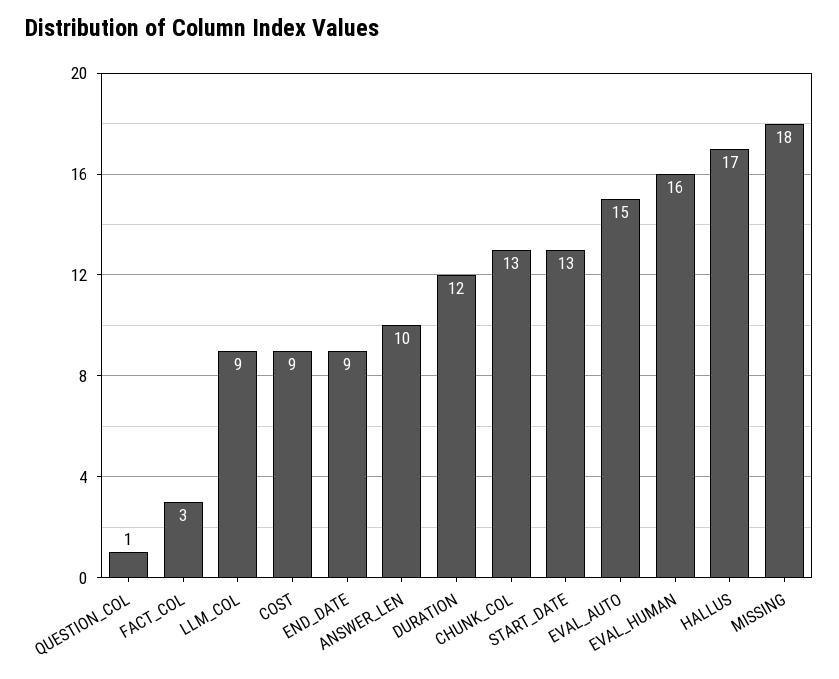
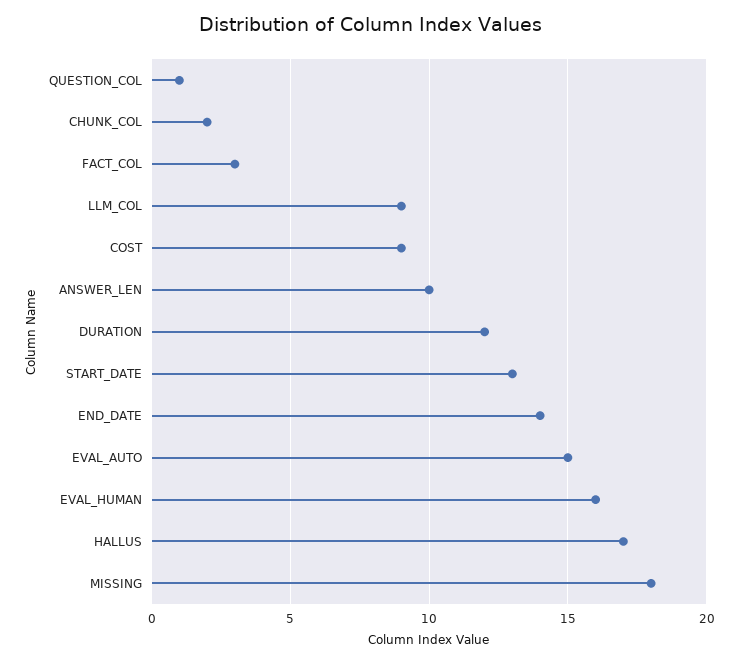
END_DATE: 9 -> 14
CHUNK_COL: 13 -> 2

